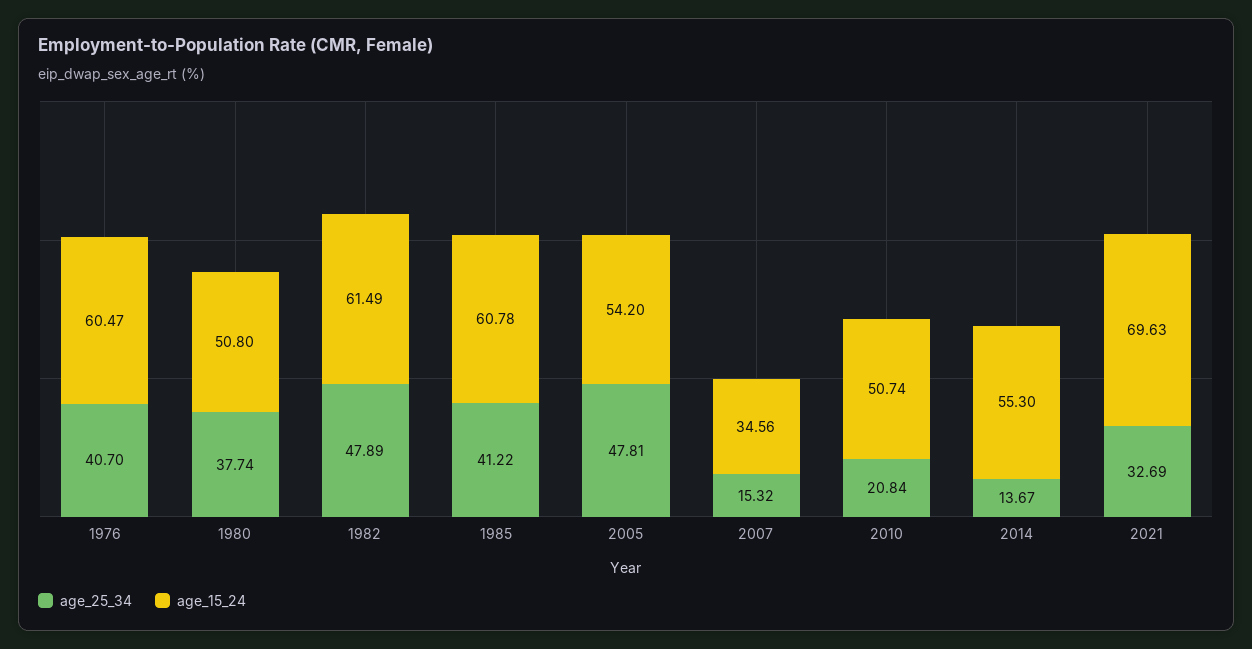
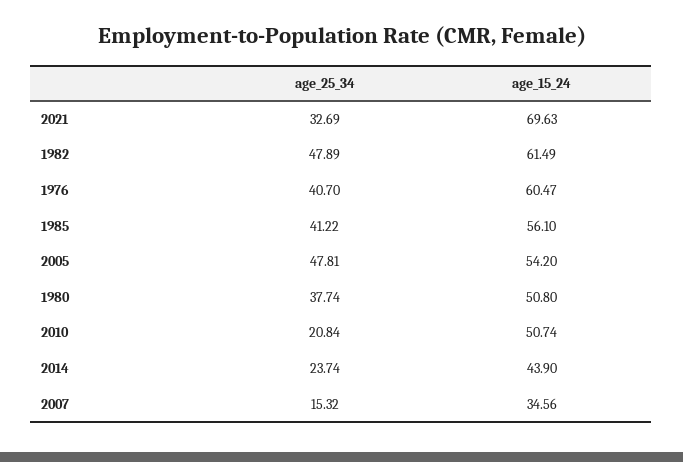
age_15_24, 1985: 60.78 -> 56.1
age_25_34, 2014: 13.67 -> 23.74
age_15_24, 2014: 55.3 -> 43.9

